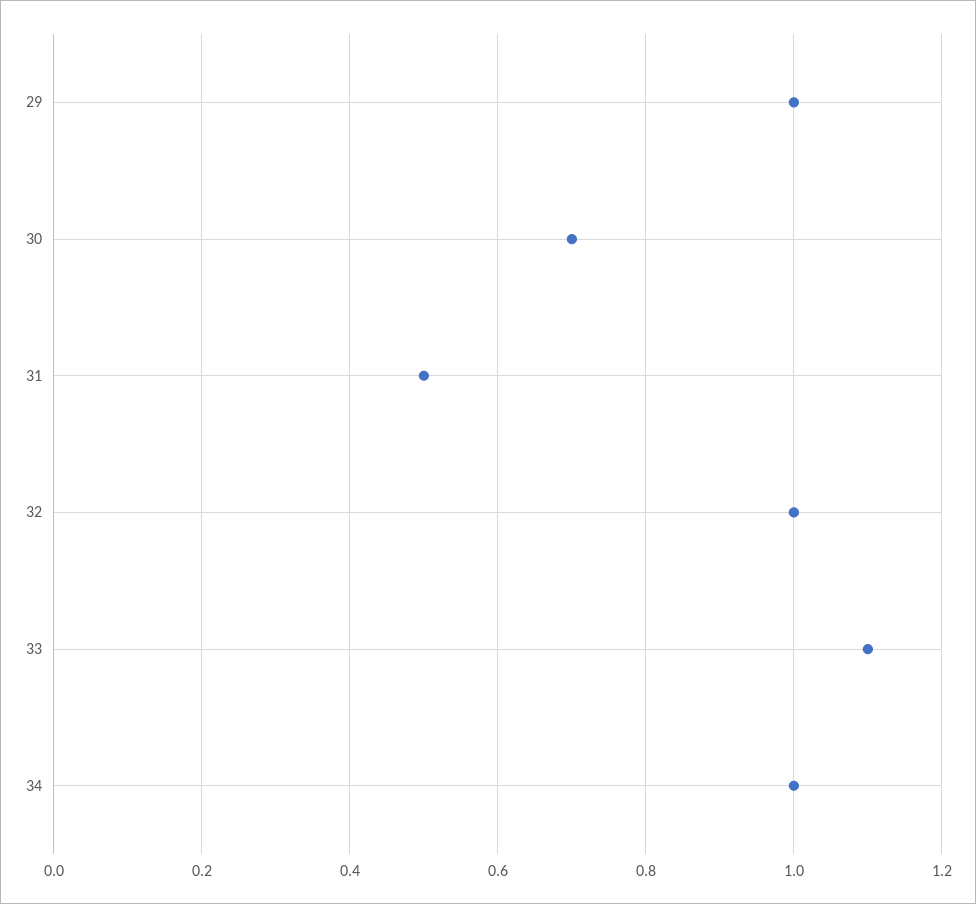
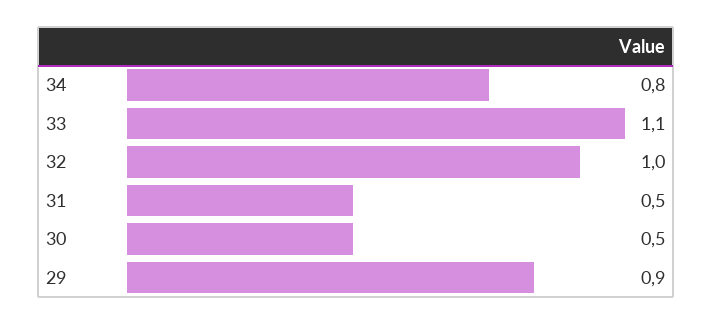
29: 1 -> 0.9
30: 0.7 -> 0.5
34: 1 -> 0.8

